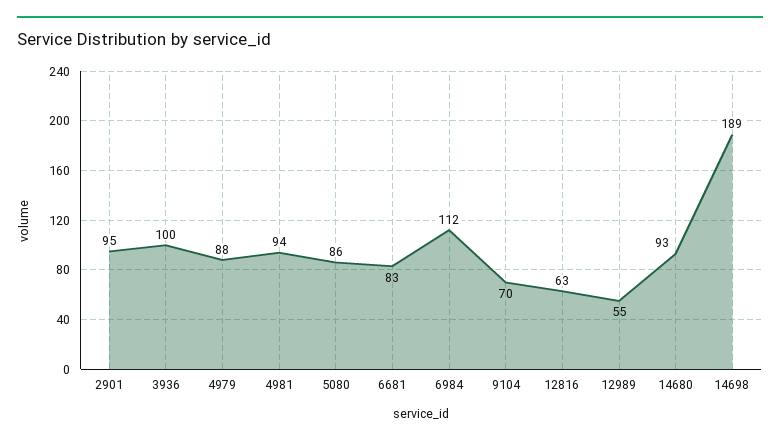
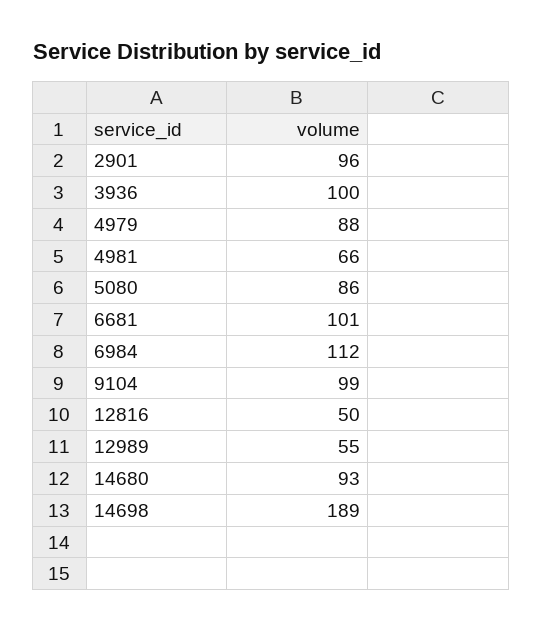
2901: 95 -> 96
4981: 94 -> 66
6681: 83 -> 101
9104: 70 -> 99
12816: 63 -> 50

